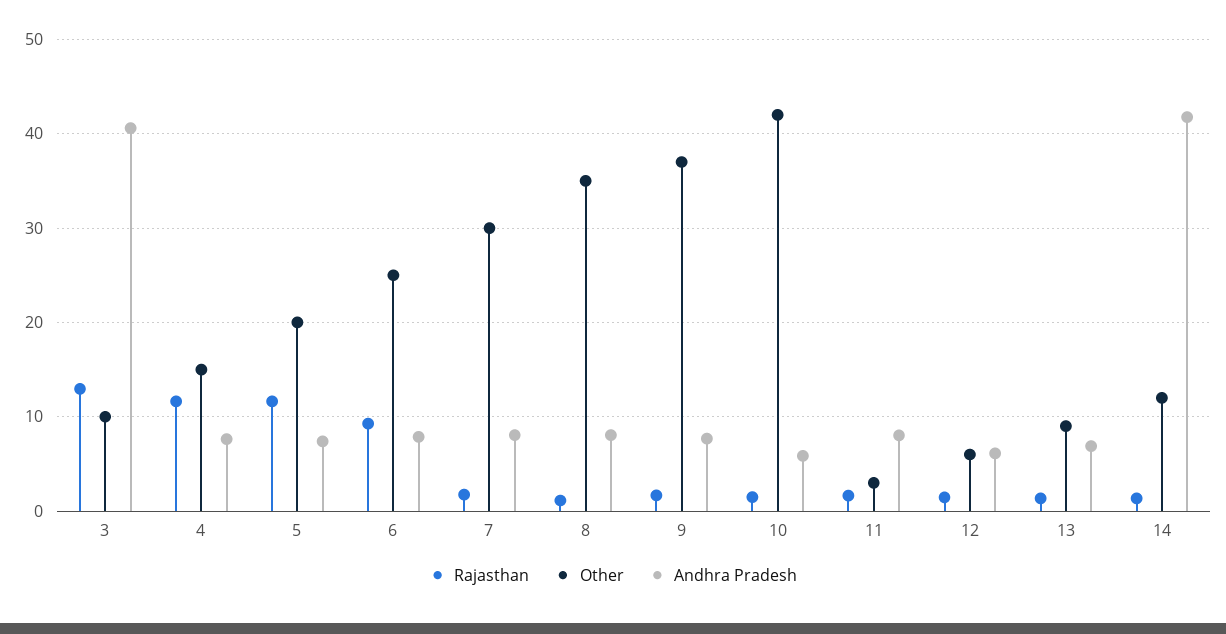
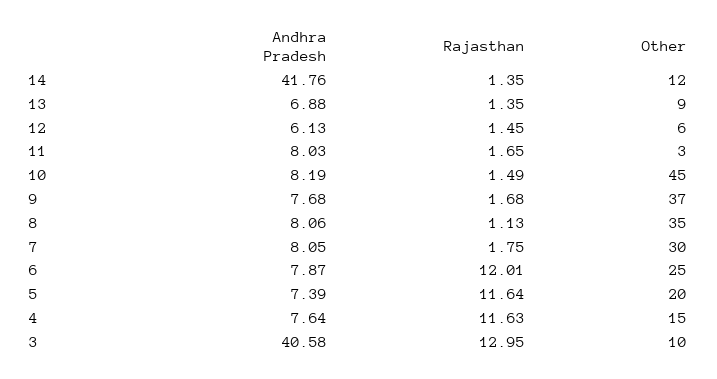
Rajasthan, 6: 9 -> 12.01
Other, 10: 42 -> 45
Andhra Pradesh, 10: 6 -> 8.19

